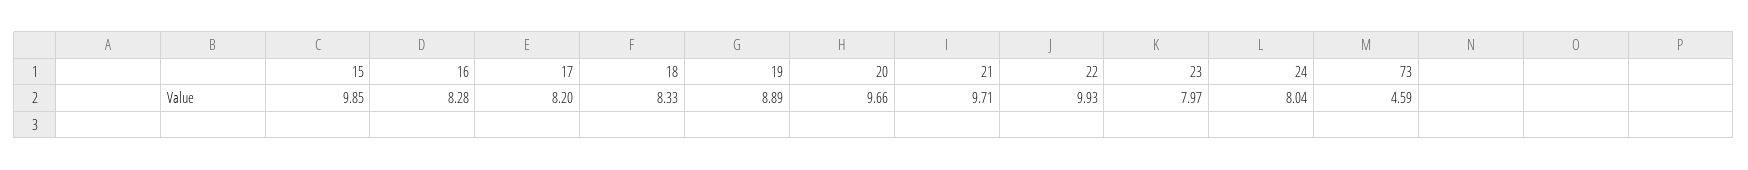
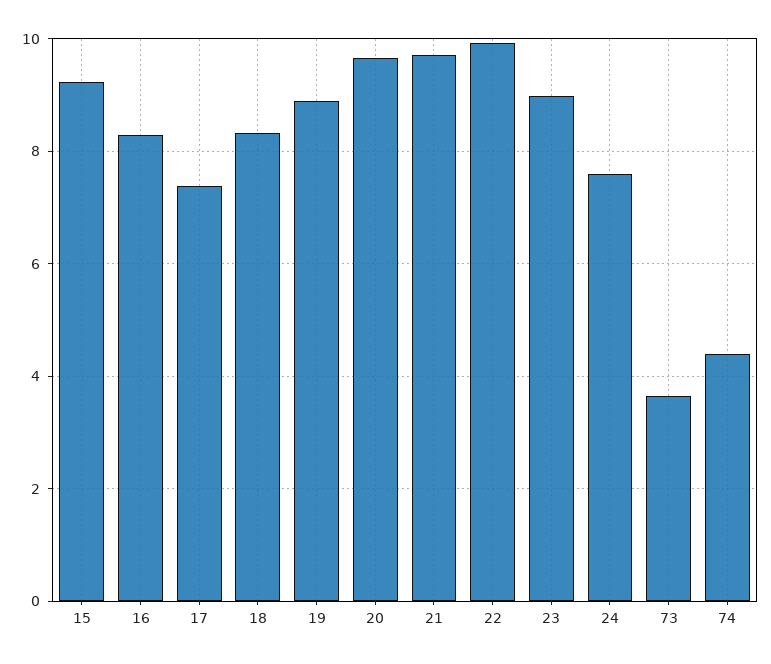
15: 9.85 -> 9.2
17: 8.2 -> 7.4
23: 7.97 -> 9
24: 8.04 -> 7.6
73: 4.59 -> 3.6
74: none -> 4.4

